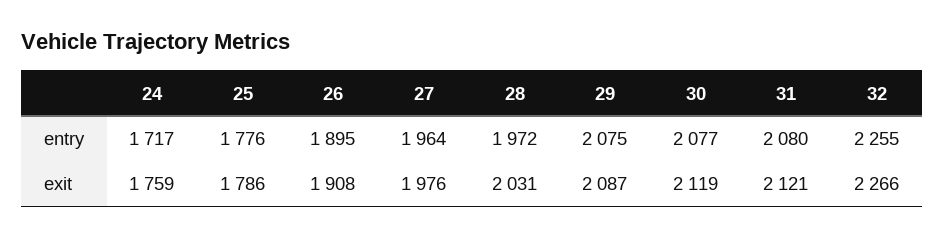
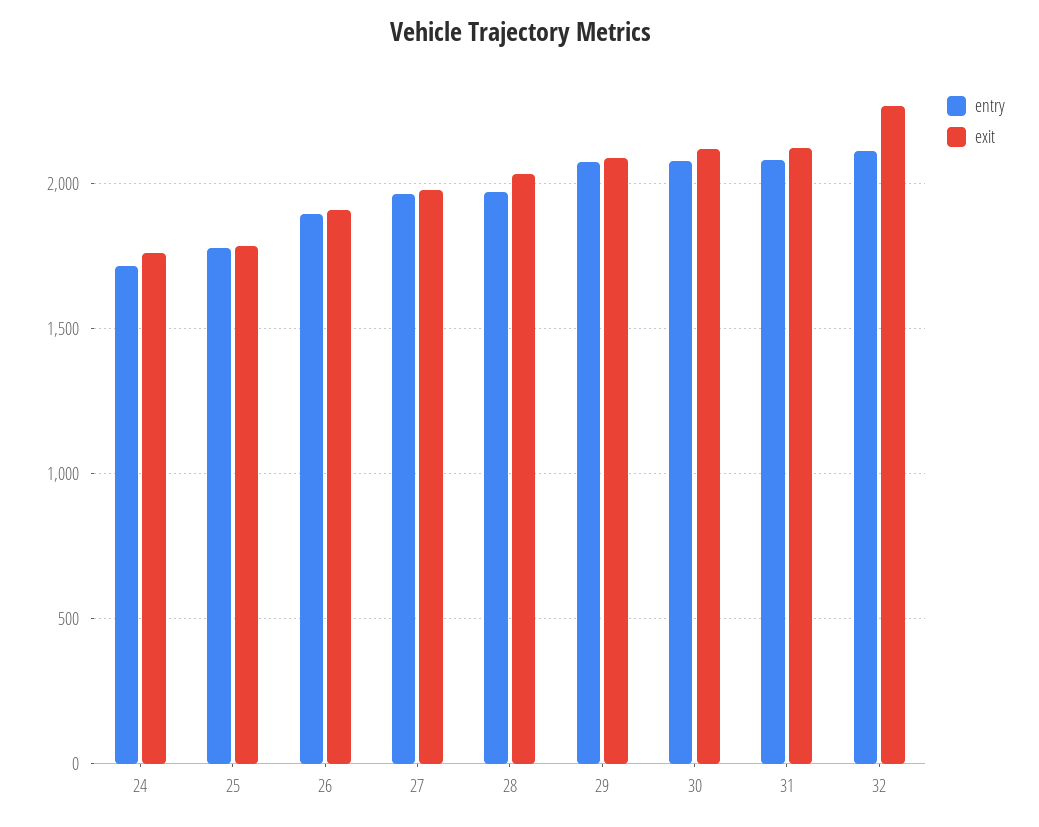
entry, 32: 2255 -> 2100

